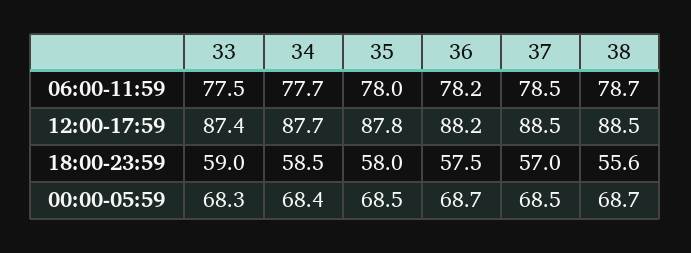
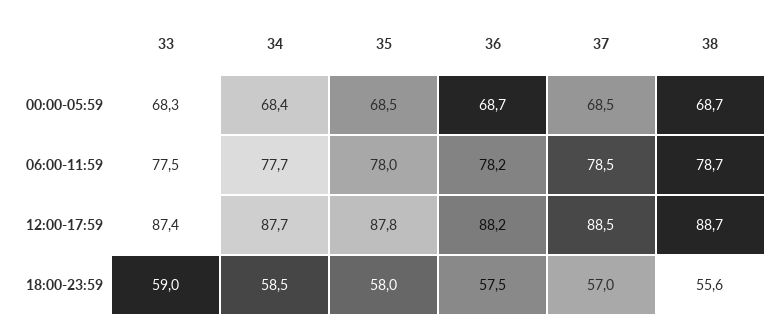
38, 12:00-17:59: 88.5 -> 88.7

